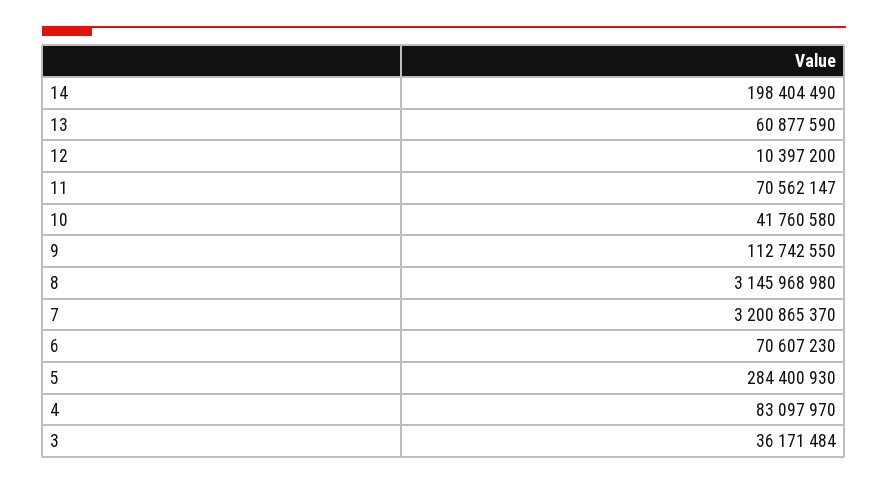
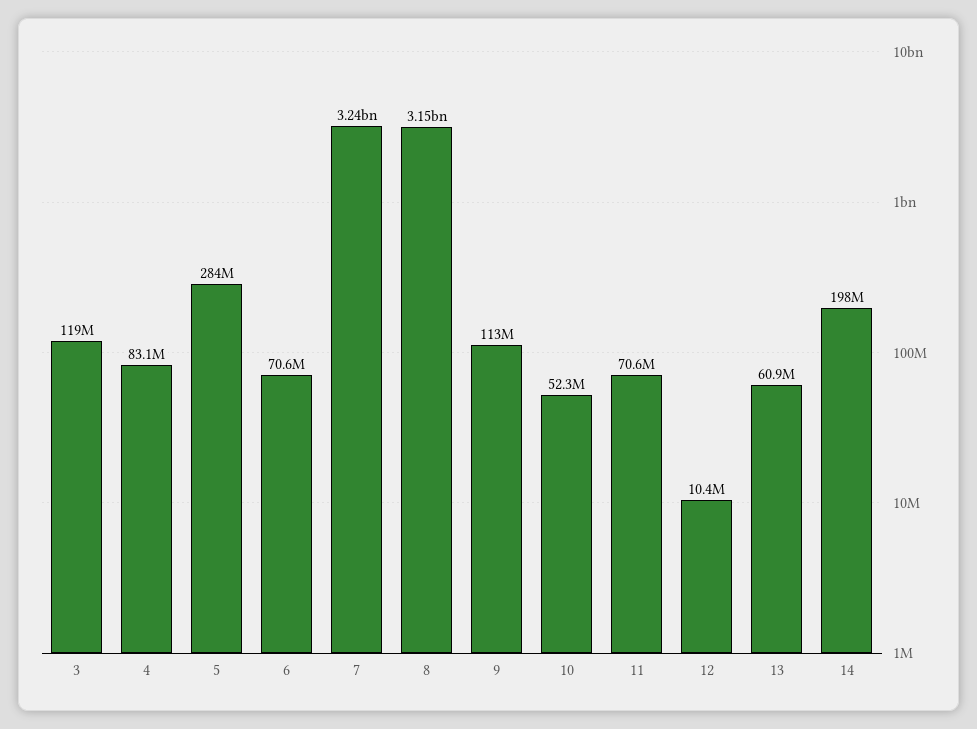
10: 41760580 -> 52300000
7: 3200865370 -> 3240000000
3: 36171484 -> 119000000

